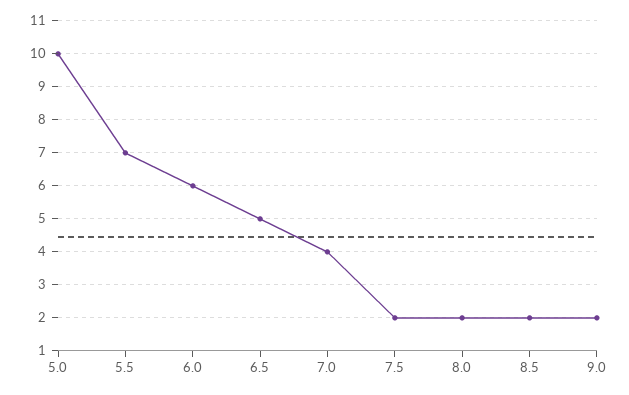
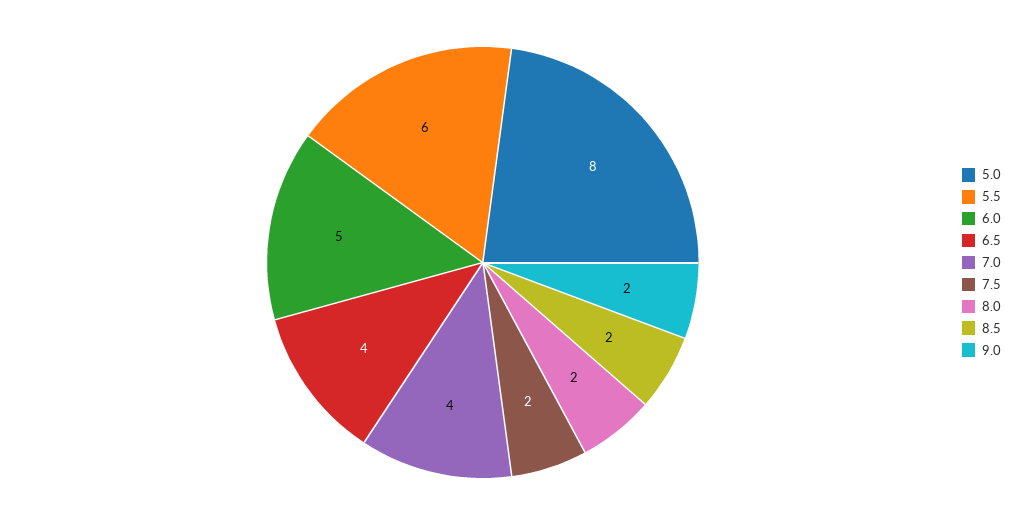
5.0: 10 -> 8
5.5: 7 -> 6
6.0: 6 -> 5
6.5: 5 -> 4

